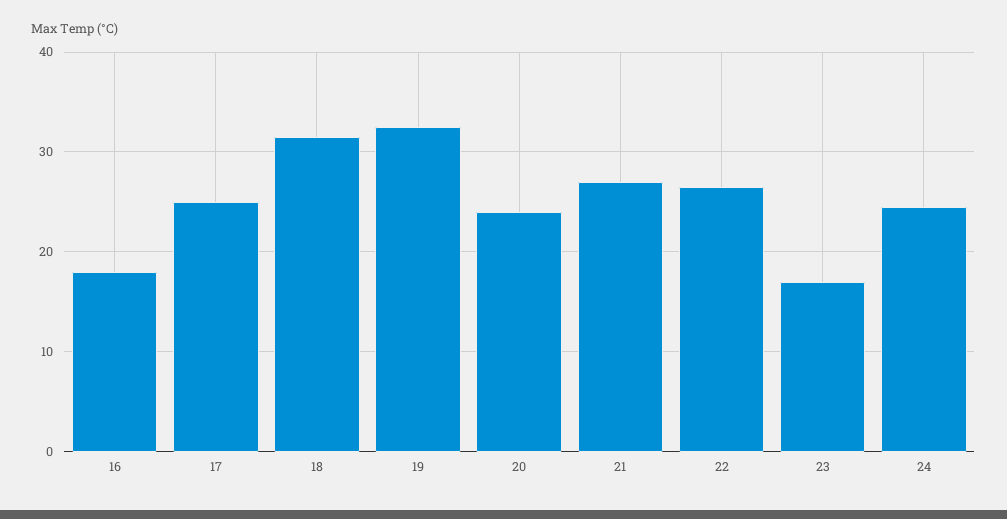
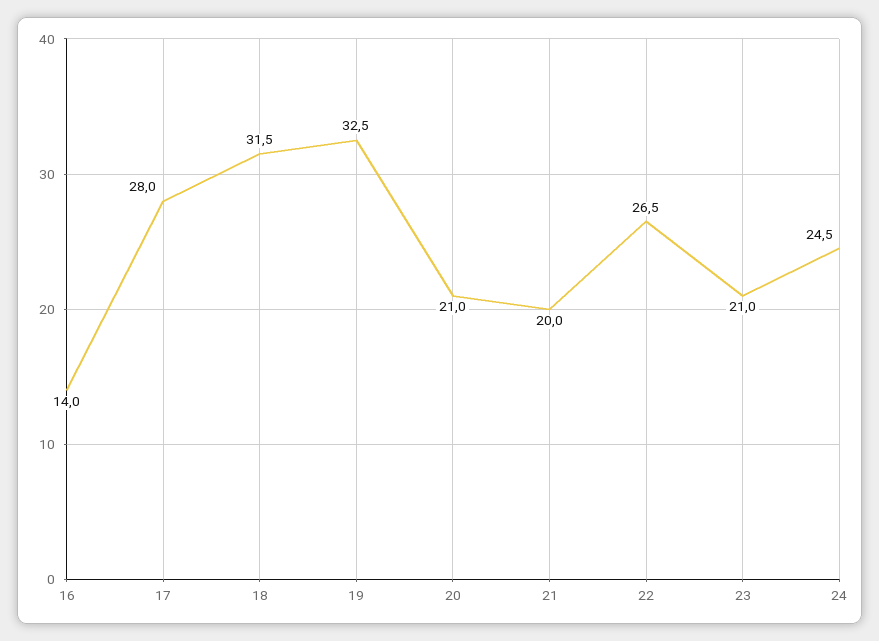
16: 18 -> 14
17: 25 -> 28
20: 24 -> 21
21: 27 -> 20
23: 17 -> 21

